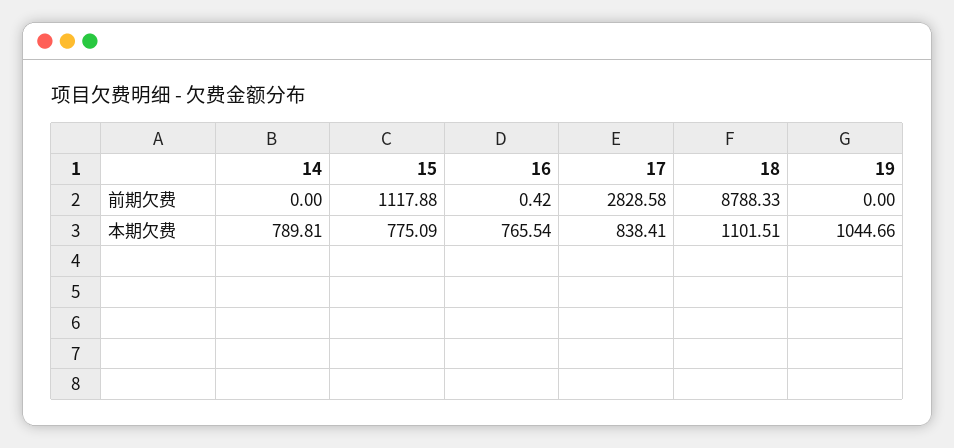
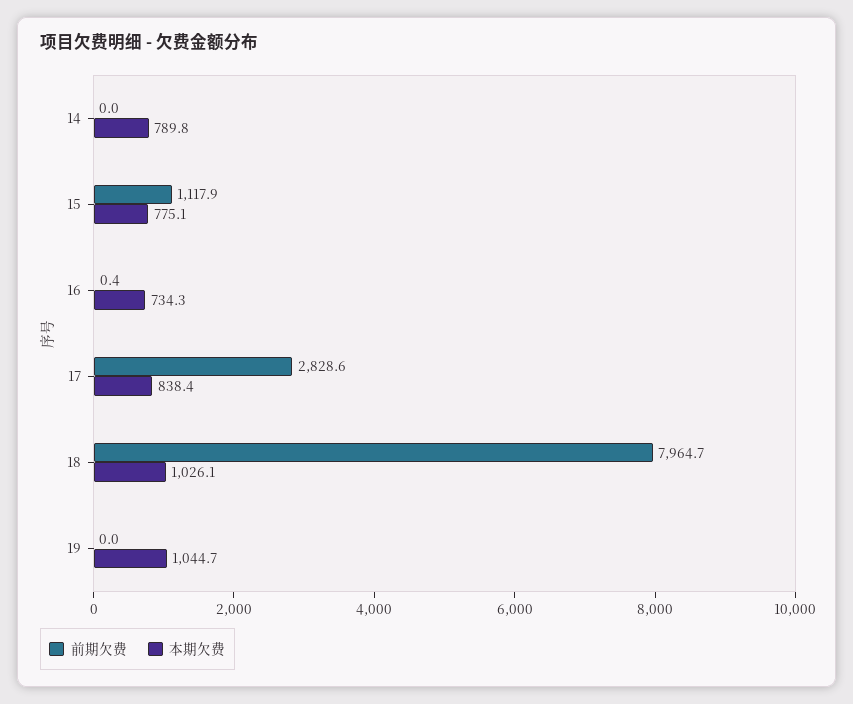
前期欠费, 18: 8788.33 -> 7964.7
本期欠费, 16: 765.54 -> 734.3
本期欠费, 18: 1101.51 -> 1026.1

